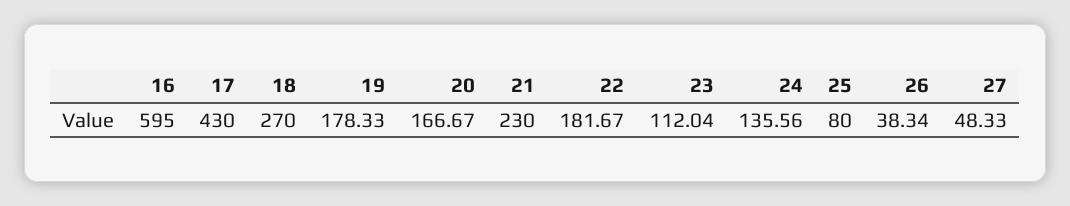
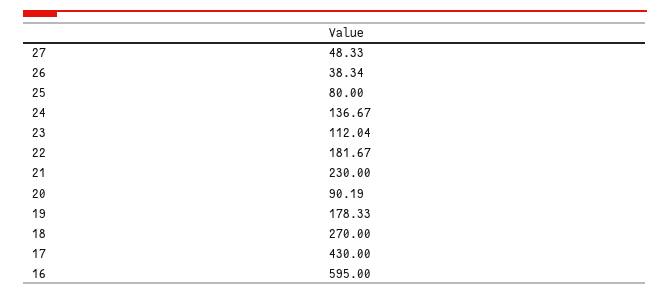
20: 166.67 -> 90.19
24: 135.56 -> 136.67

